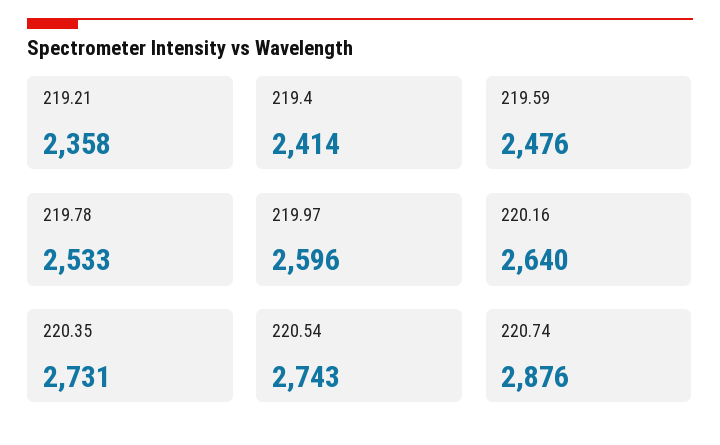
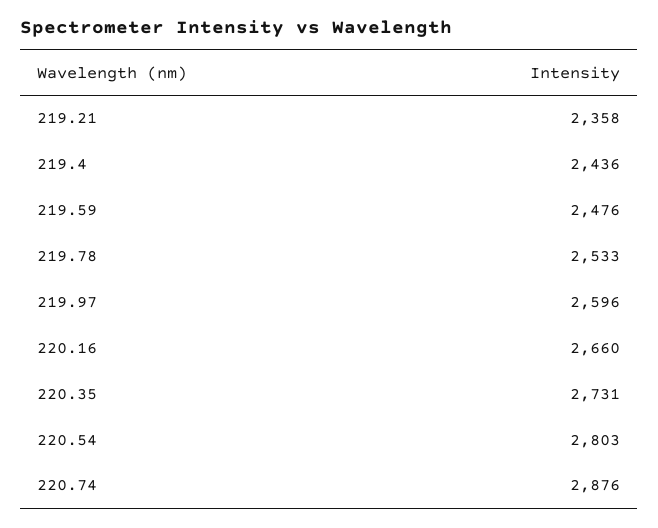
219.4: 2414 -> 2436
220.16: 2640 -> 2660
220.54: 2743 -> 2803

